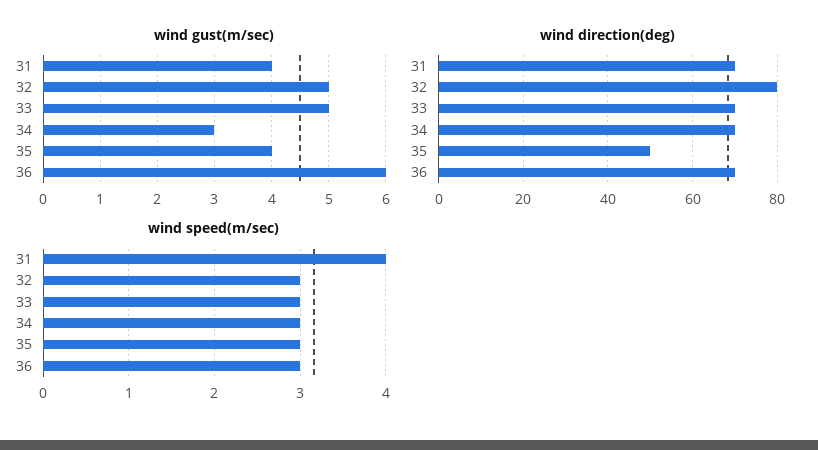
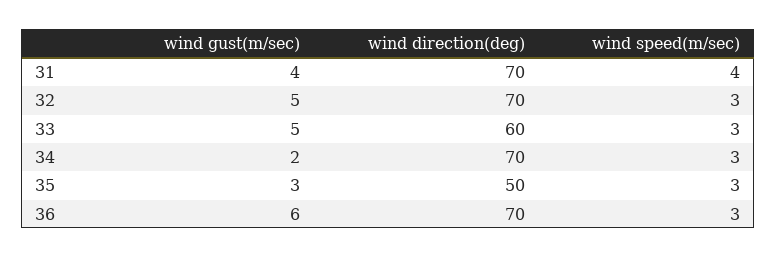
wind gust(m/sec), 34: 3 -> 2
wind gust(m/sec), 35: 4 -> 3
wind direction(deg), 32: 80 -> 70
wind direction(deg), 33: 70 -> 60

